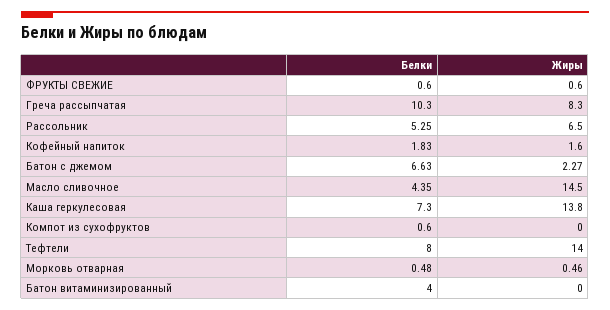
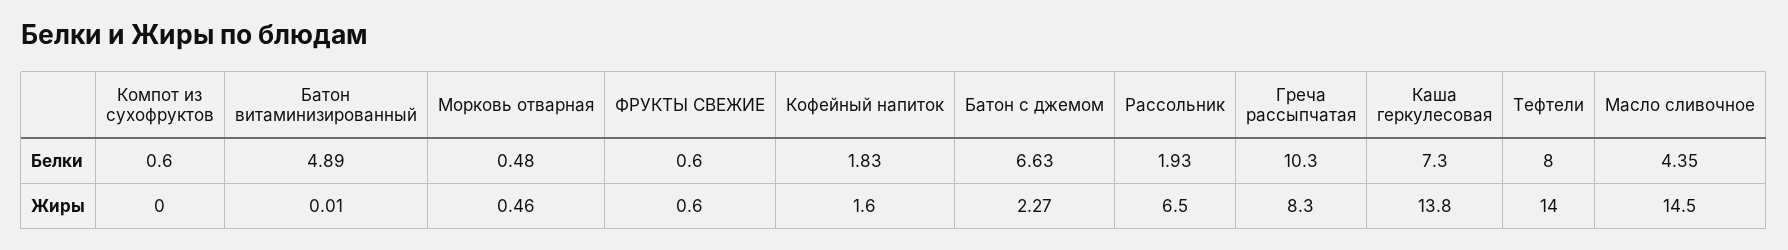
Белки, Рассольник: 5.25 -> 1.93
Белки, Батон витаминизированный: 4 -> 4.89
Жиры, Батон витаминизированный: 0 -> 0.01

